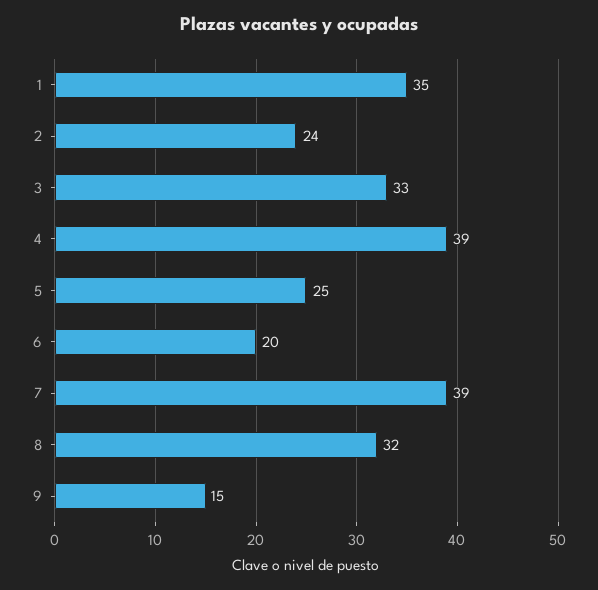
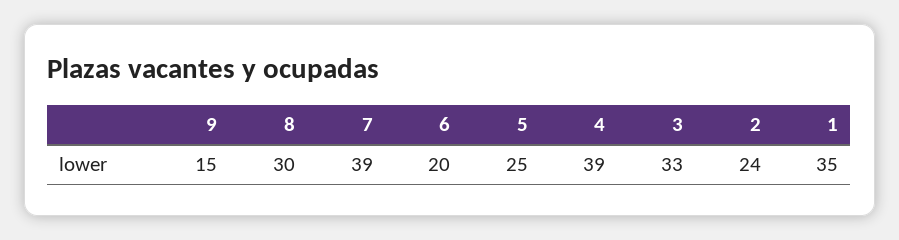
8: 32 -> 30

